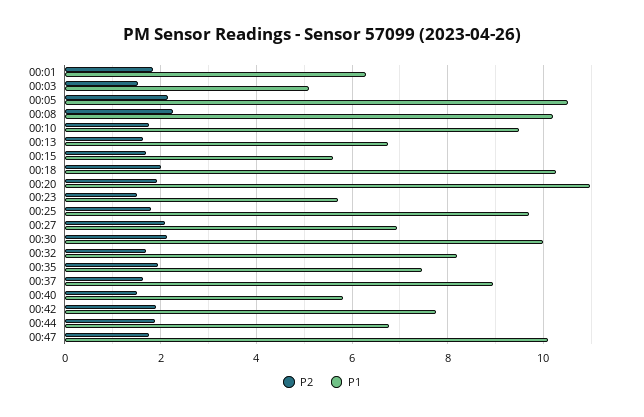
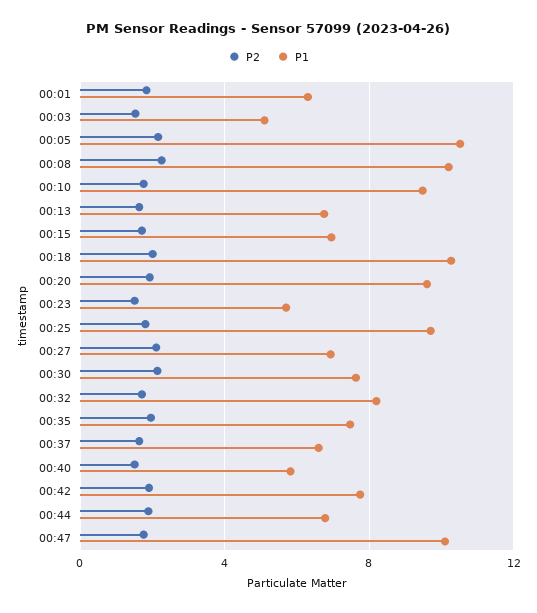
P1, 00:15: 5.6 -> 7
P1, 00:20: 11 -> 9.5
P1, 00:30: 10 -> 7.5
P1, 00:37: 9 -> 6.5

